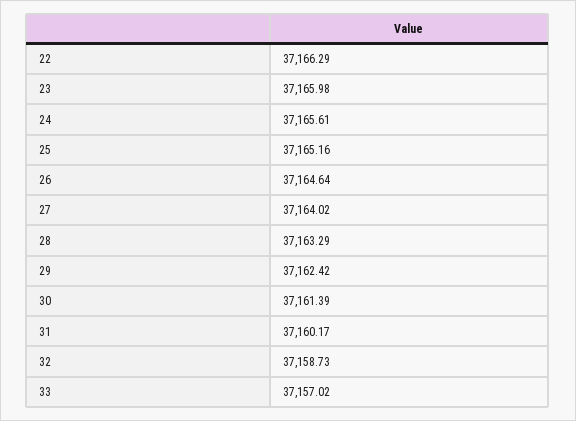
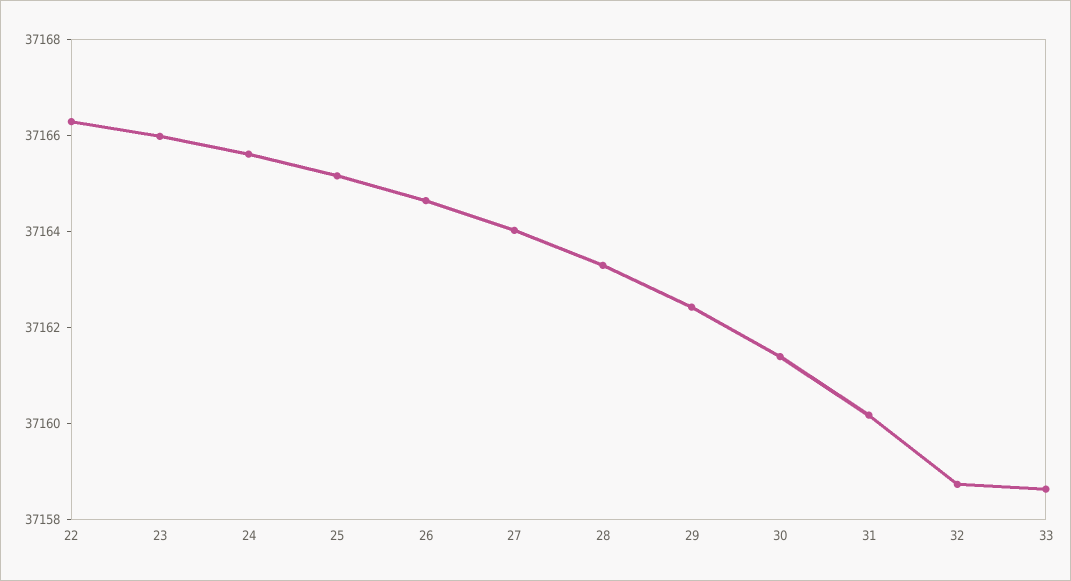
33: 37157.02 -> 37158.5

